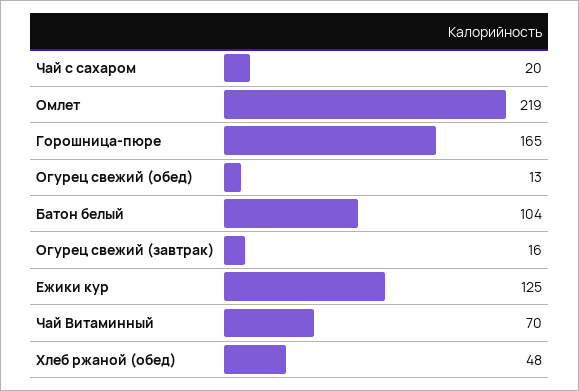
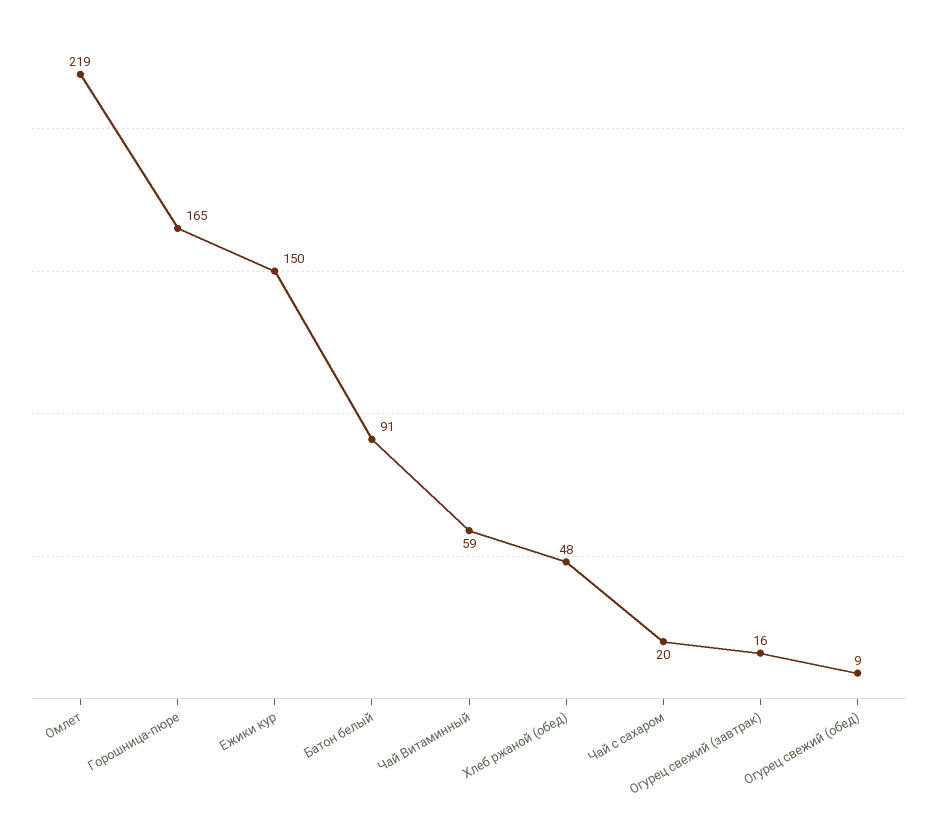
Огурец свежий (обед): 13 -> 9
Батон белый: 104 -> 91
Ежики кур: 125 -> 150
Чай Витаминный: 70 -> 59

